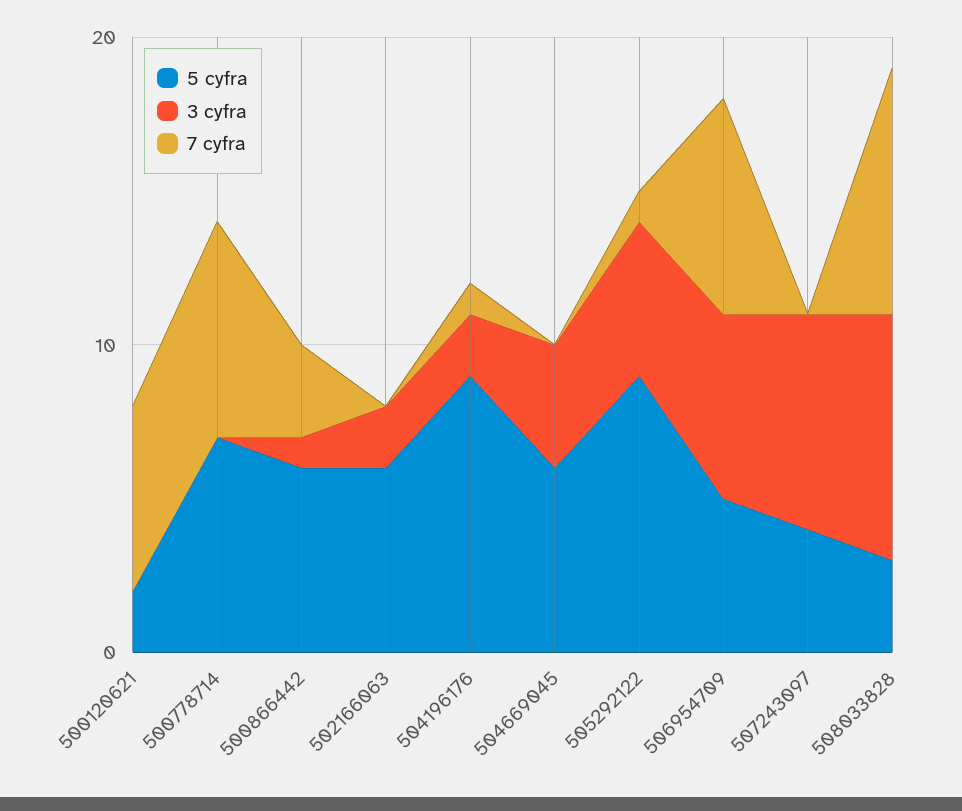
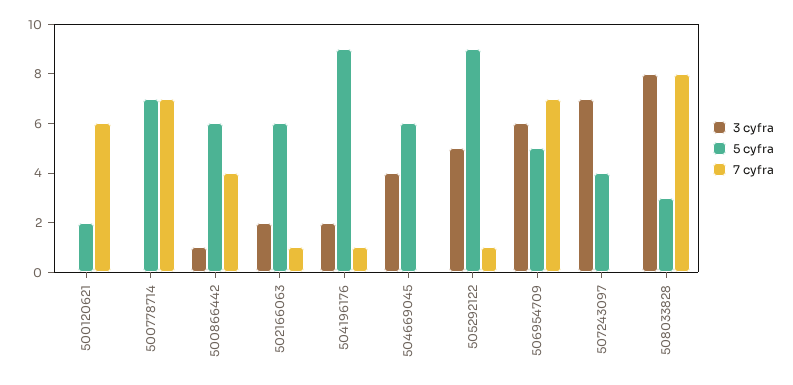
7 cyfra, 500866442: 3 -> 4
7 cyfra, 502166063: 0 -> 1

